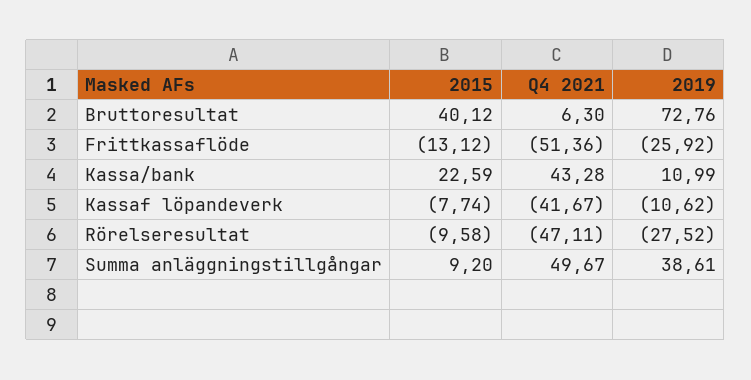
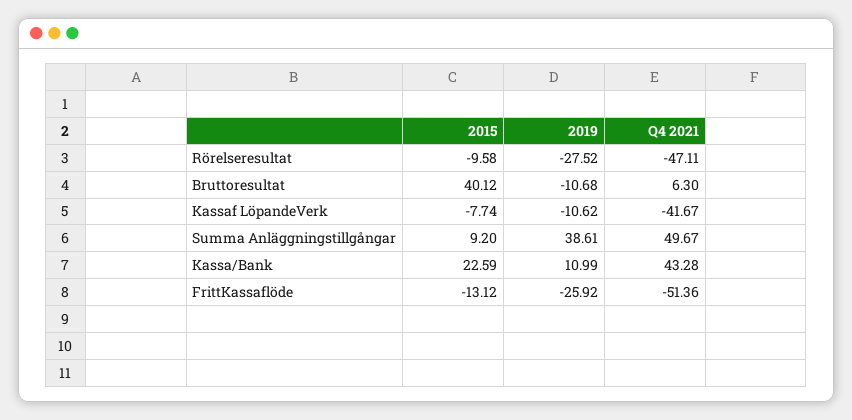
2019, Bruttoresultat: 72.76 -> -10.68

